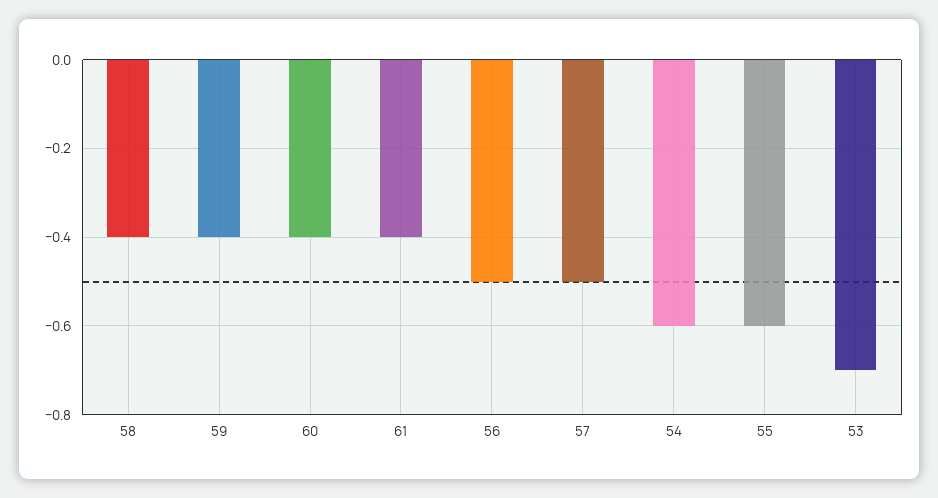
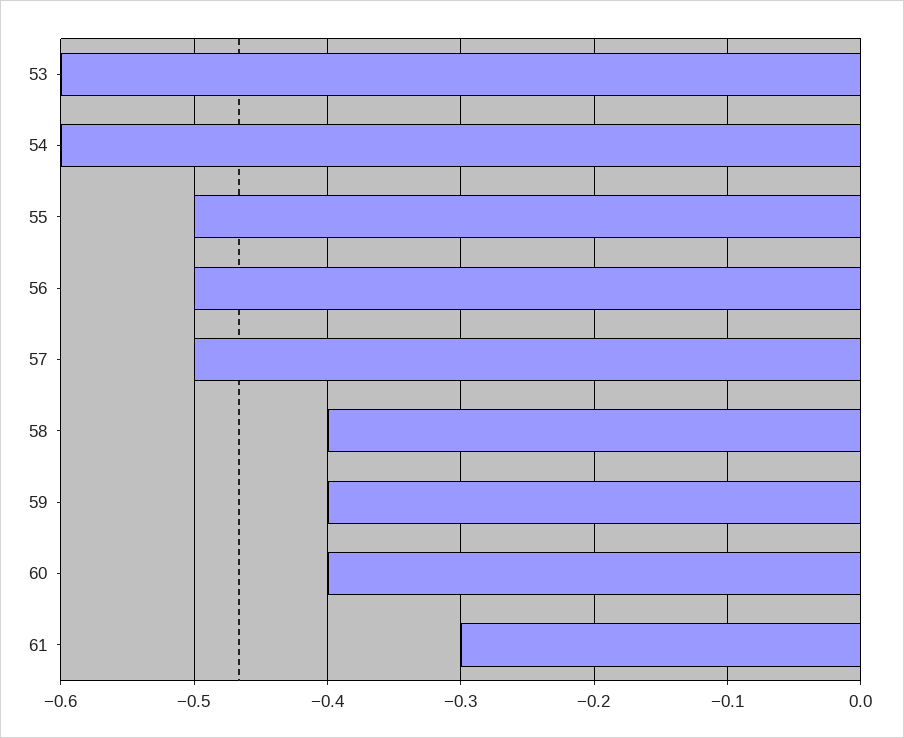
61: -0.4 -> -0.3
55: -0.6 -> -0.5
53: -0.7 -> -0.6

